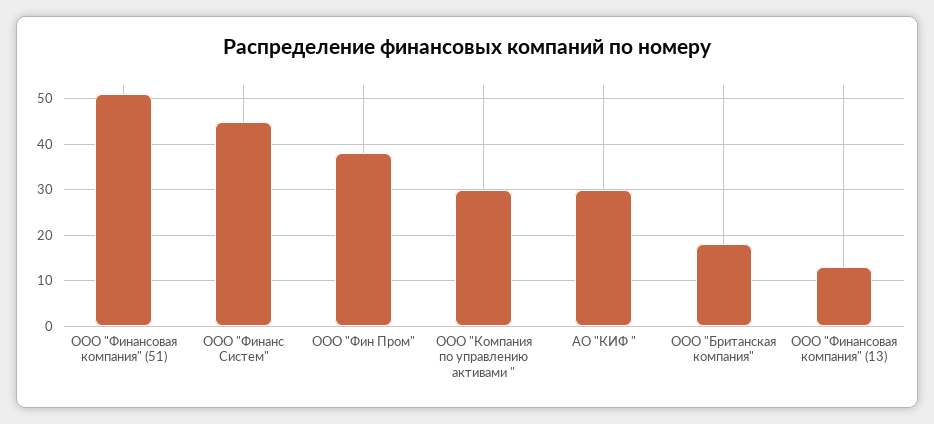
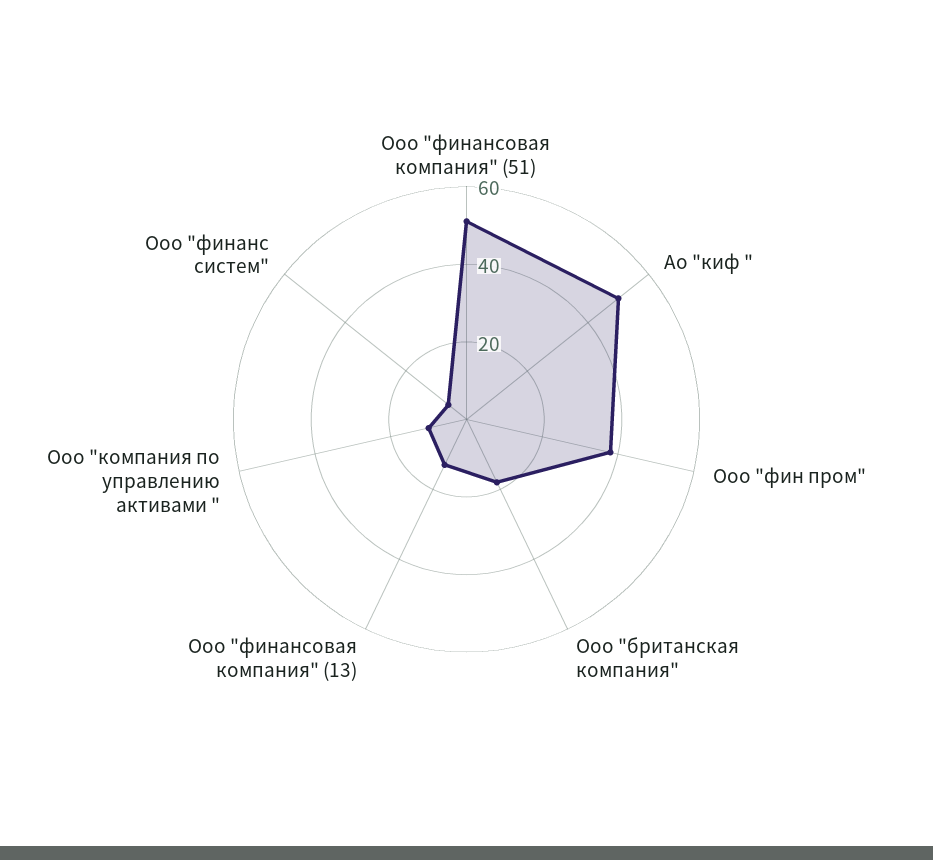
ООО "Финанс Систем": 45 -> 5
ООО "Компания по управлению активами ": 30 -> 10
АО "КИФ ": 30 -> 50

